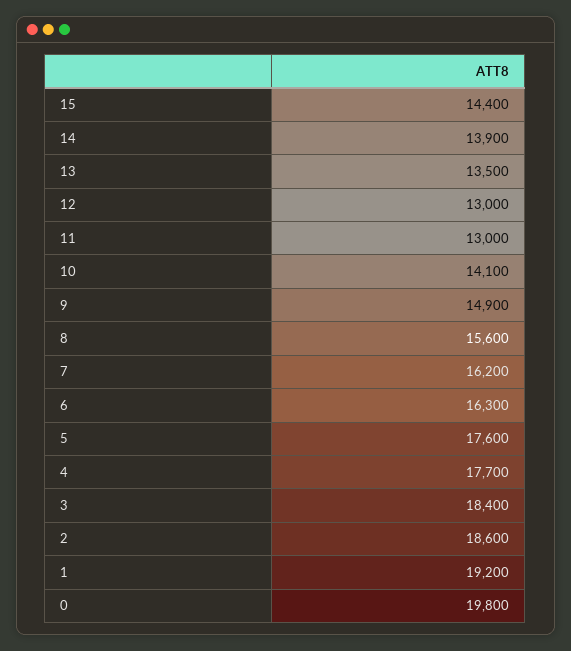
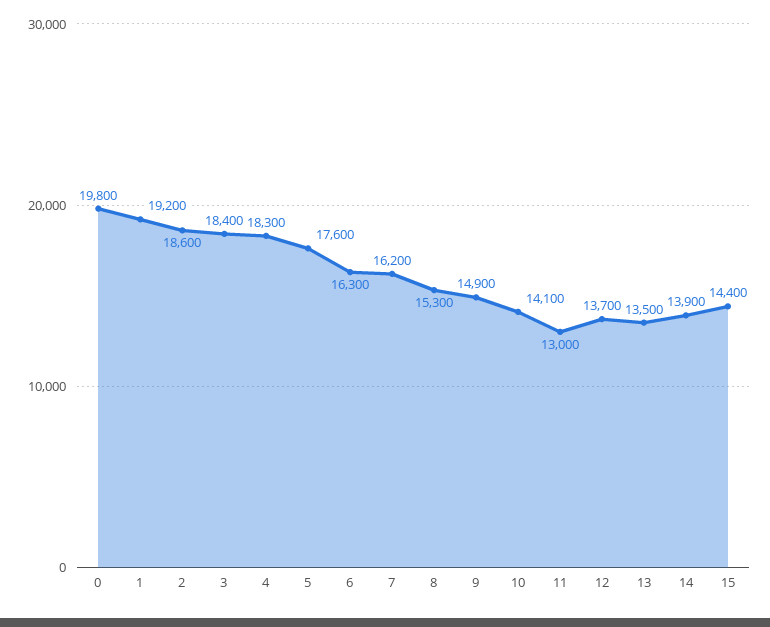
12: 13000 -> 13700
8: 15600 -> 15300
4: 17700 -> 18300

